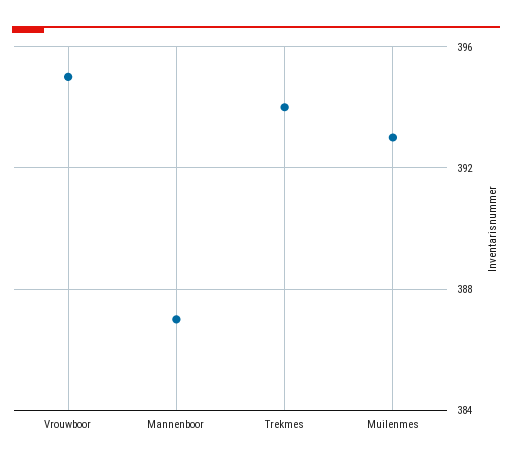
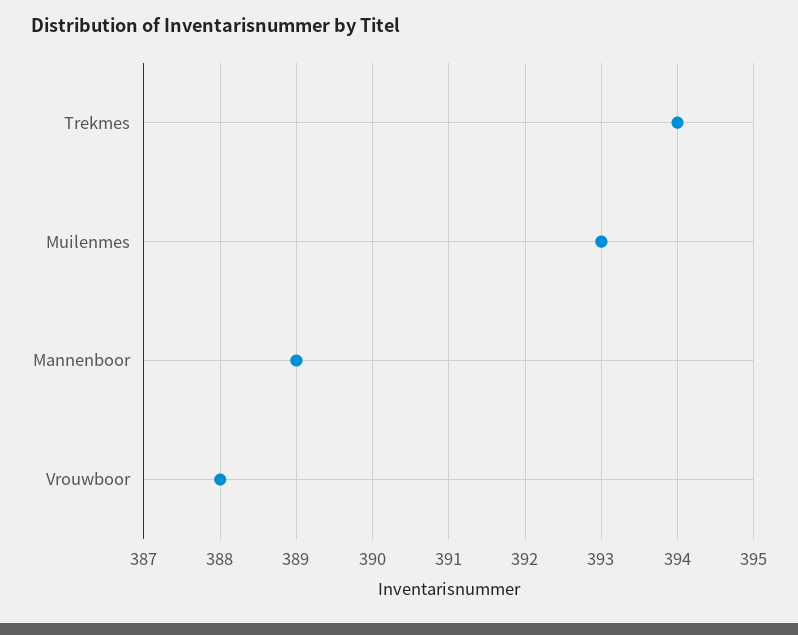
Vrouwboor: 395 -> 388
Mannenboor: 387 -> 389

